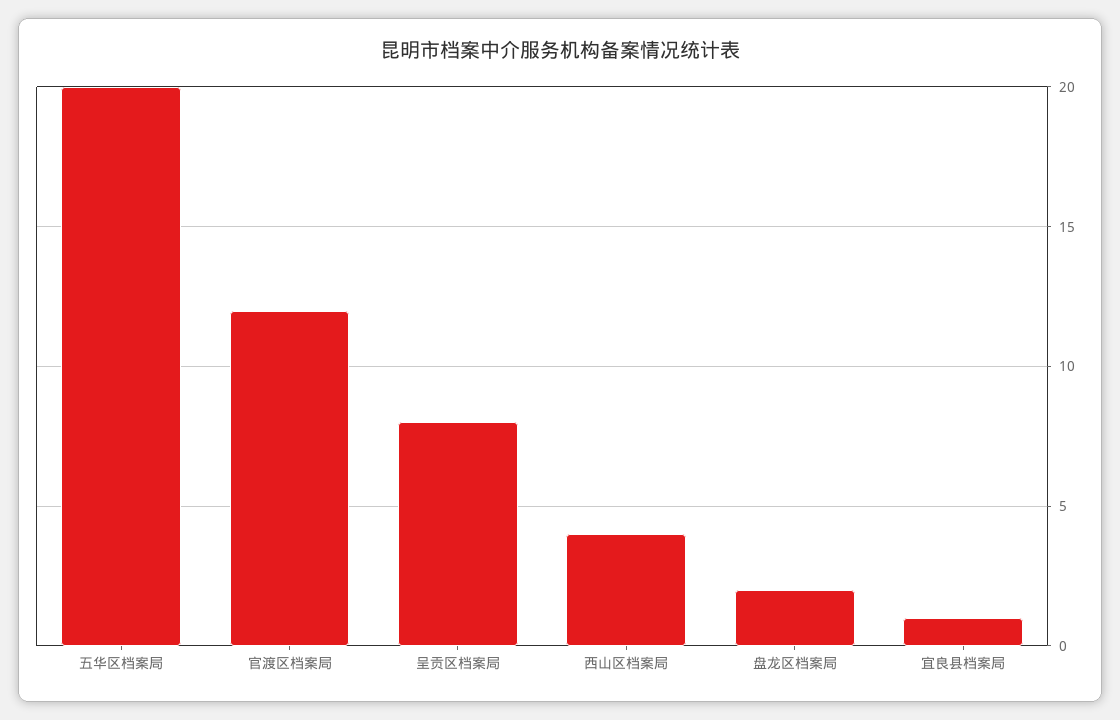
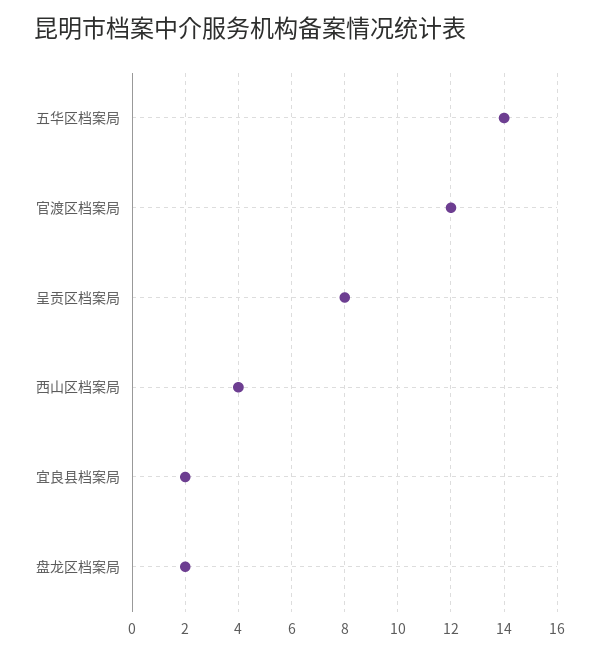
五华区档案局: 20 -> 14
宜良县档案局: 1 -> 2

